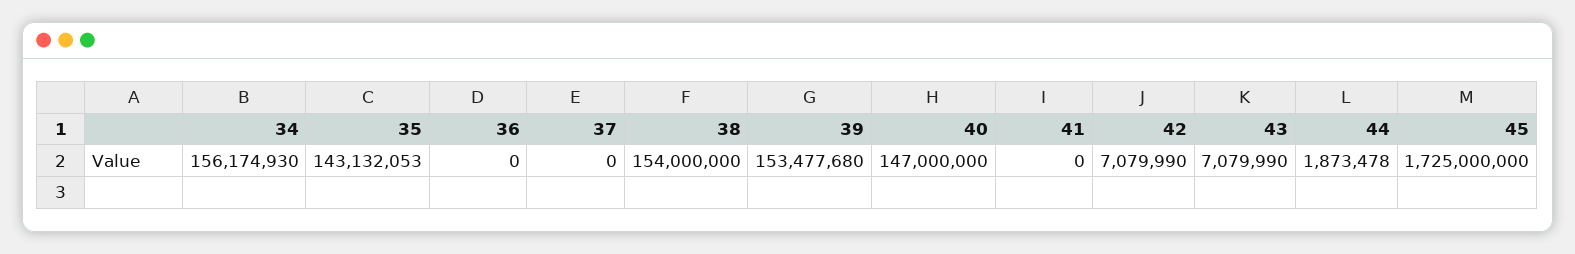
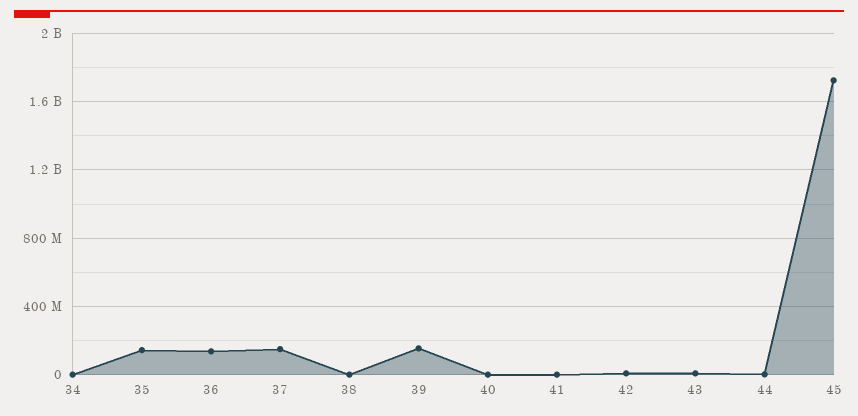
34: 156174930 -> 0
36: 0 -> 150000000
37: 0 -> 150000000
38: 154000000 -> 0
40: 147000000 -> 0

